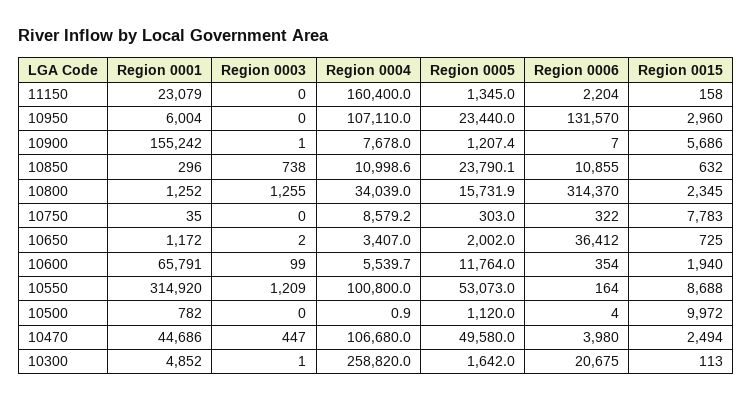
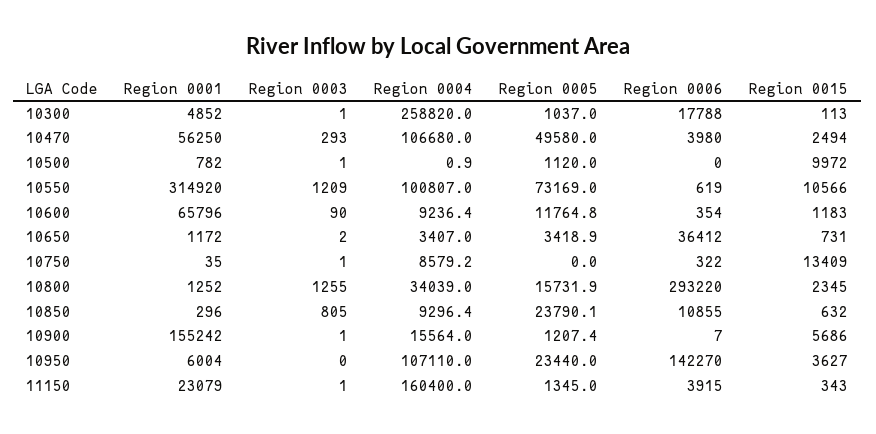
Region 0003, 11150: 0 -> 1
Region 0006, 11150: 2204 -> 3915
Region 0015, 11150: 158 -> 343
Region 0006, 10950: 131570 -> 142270
Region 0015, 10950: 2960 -> 3627
Region 0004, 10900: 7678 -> 15564
Region 0003, 10850: 738 -> 805
Region 0004, 10850: 10998.6 -> 9296.4
Region 0006, 10800: 314370 -> 293220
Region 0003, 10750: 0 -> 1
Region 0005, 10750: 303 -> 0
Region 0015, 10750: 7783 -> 13409
Region 0005, 10650: 2002 -> 3418.9
Region 0015, 10650: 725 -> 731
Region 0001, 10600: 65791 -> 65796
Region 0003, 10600: 99 -> 90
Region 0004, 10600: 5539.7 -> 9236.4
Region 0005, 10600: 11764 -> 11764.8
Region 0015, 10600: 1940 -> 1183
Region 0004, 10550: 100800 -> 100807
Region 0005, 10550: 53073 -> 73169
Region 0006, 10550: 164 -> 619
Region 0015, 10550: 8688 -> 10566
Region 0003, 10500: 0 -> 1
Region 0006, 10500: 4 -> 0
Region 0001, 10470: 44686 -> 56250
Region 0003, 10470: 447 -> 293
Region 0005, 10300: 1642 -> 1037
Region 0006, 10300: 20675 -> 17788

